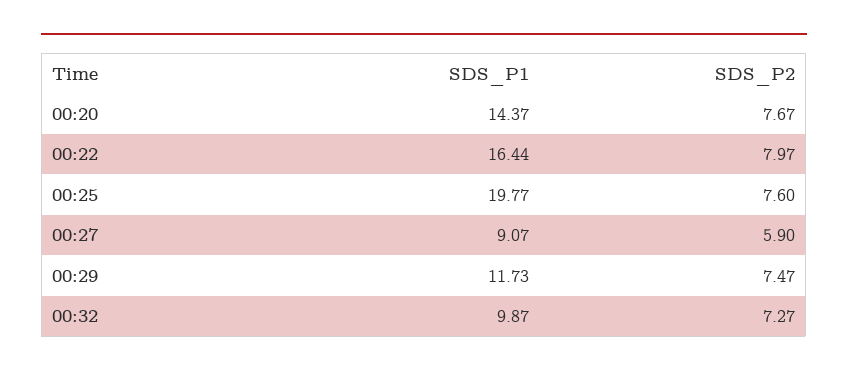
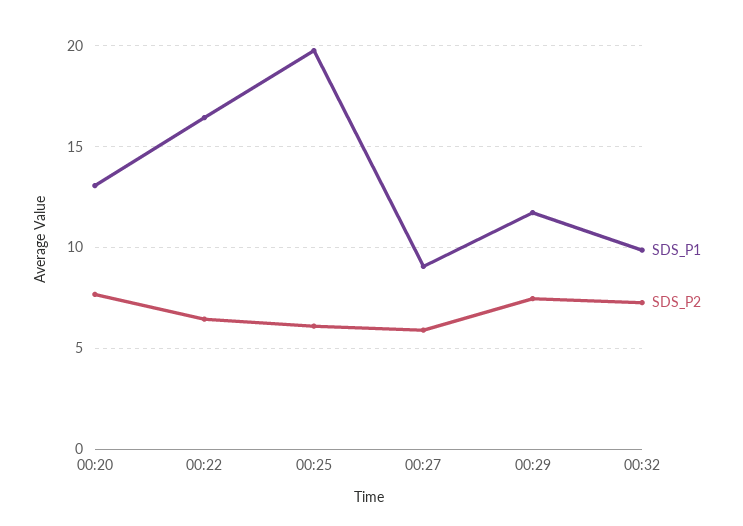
SDS_P1, 00:20: 14.37 -> 13
SDS_P2, 00:22: 7.97 -> 6.5
SDS_P2, 00:25: 7.6 -> 6

